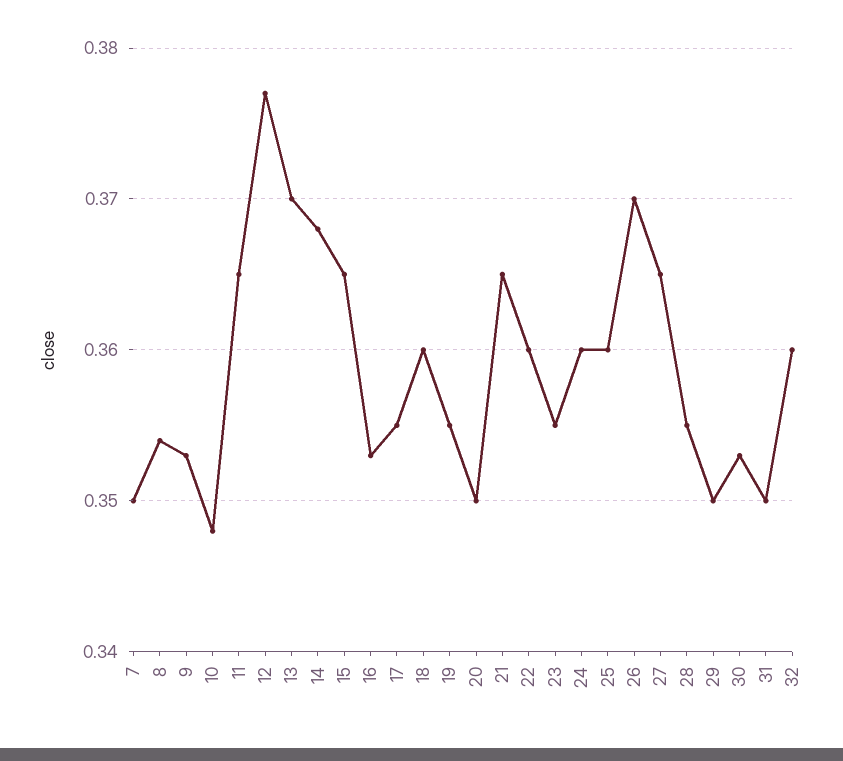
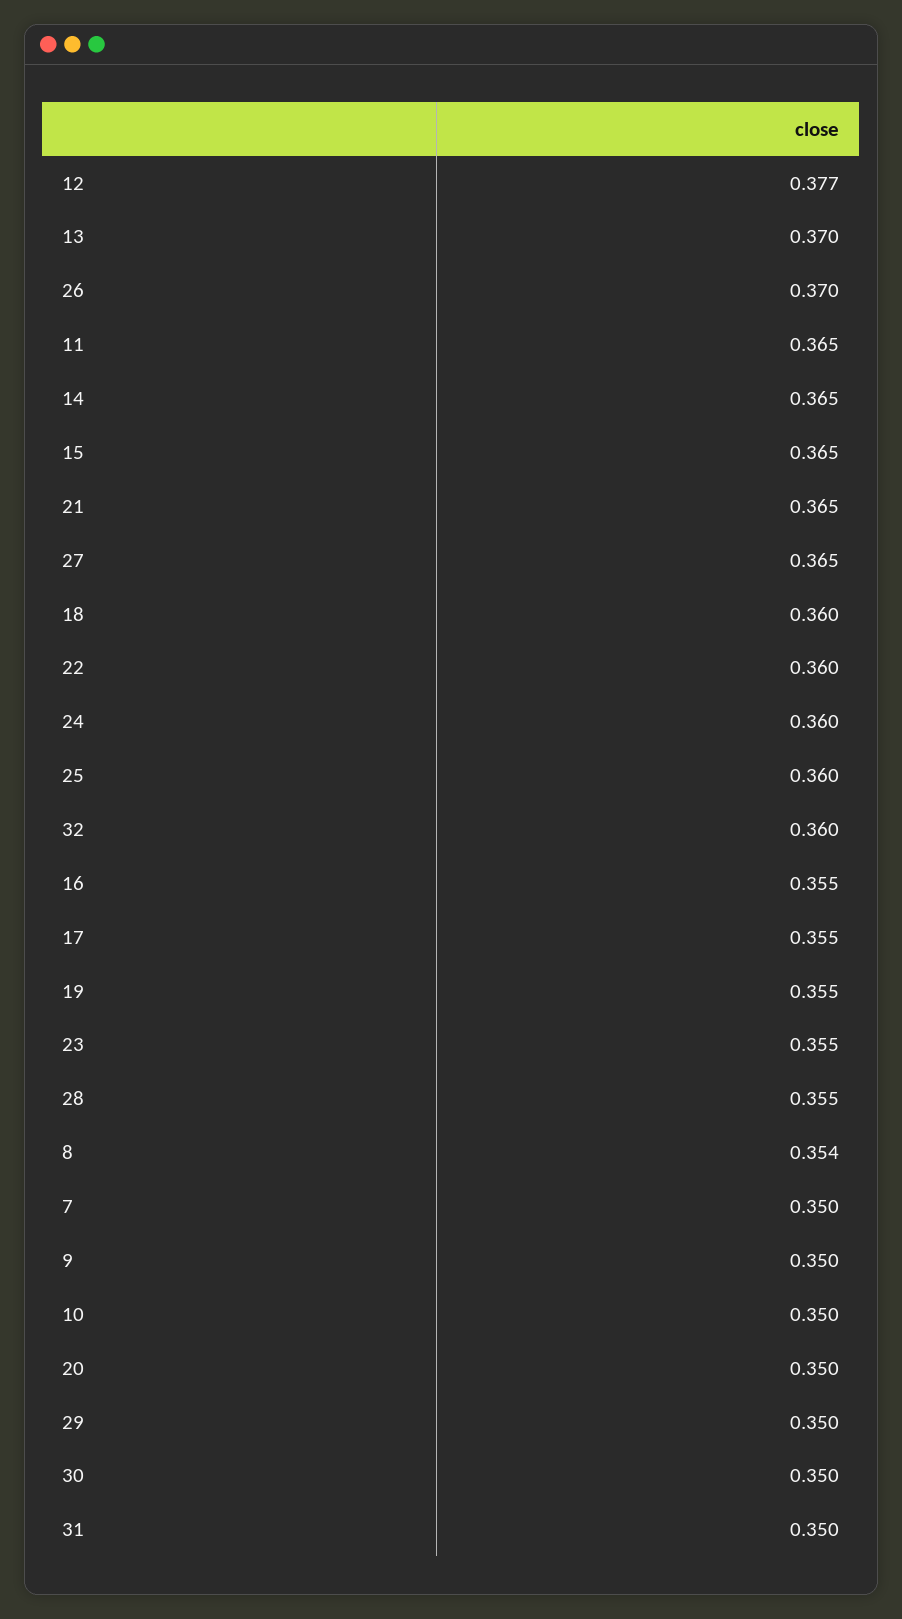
9: 0.353 -> 0.35
10: 0.348 -> 0.35
14: 0.368 -> 0.365
16: 0.353 -> 0.355
30: 0.353 -> 0.35

